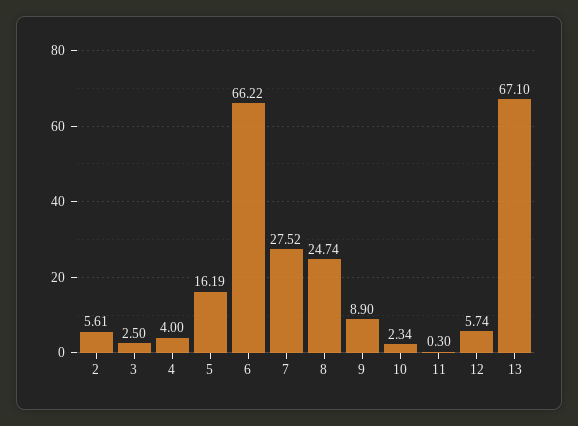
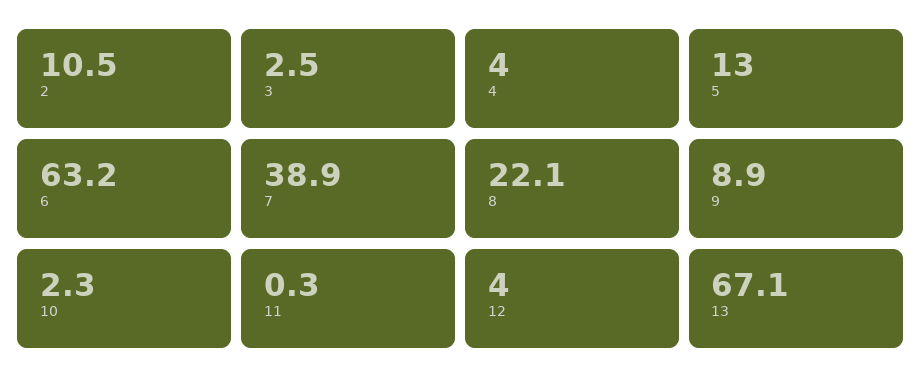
2: 5.61 -> 10.5
5: 16.19 -> 13
6: 66.22 -> 63.2
7: 27.52 -> 38.9
8: 24.74 -> 22.1
12: 5.74 -> 4

